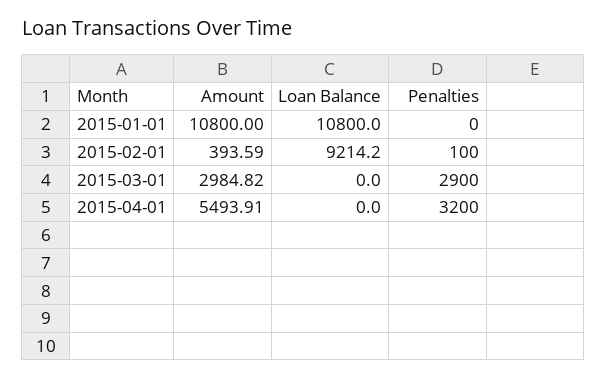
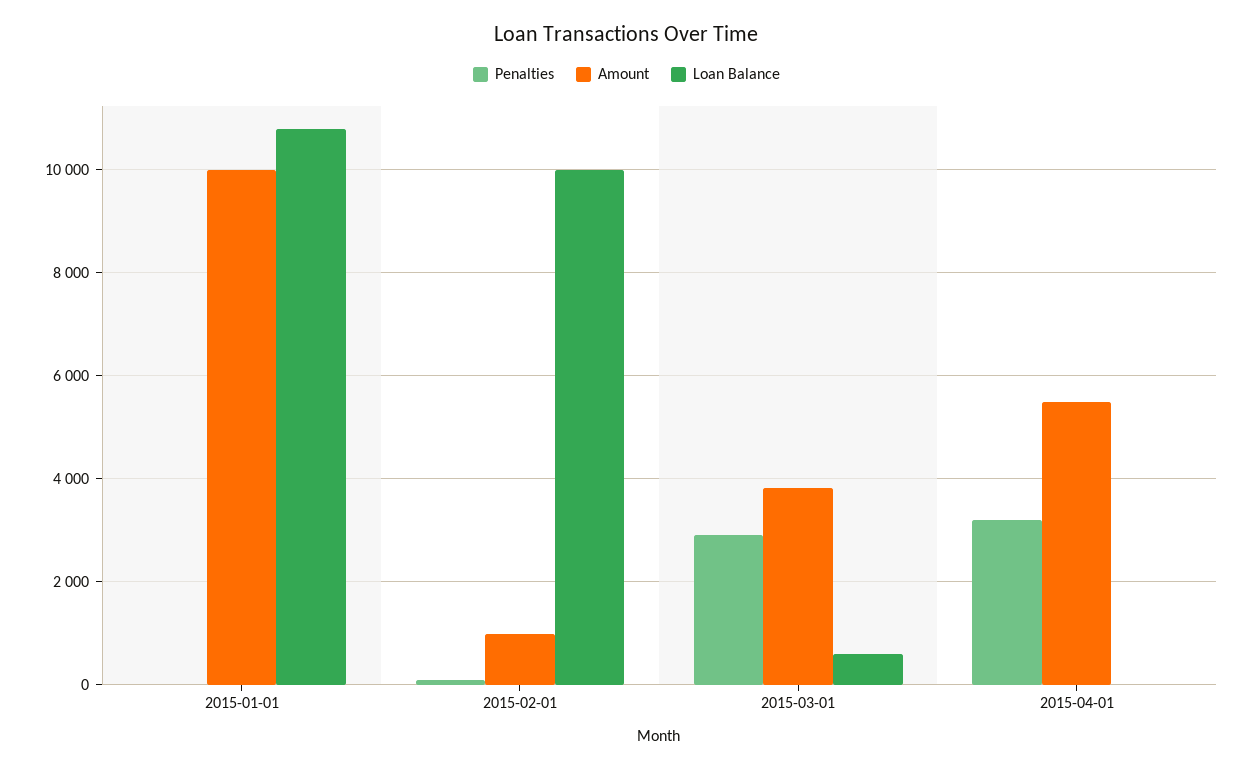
Amount, 2015-01-01: 10800 -> 10000
Amount, 2015-02-01: 393.59 -> 1000
Loan Balance, 2015-02-01: 9214.2 -> 10000
Amount, 2015-03-01: 2984.82 -> 3800
Loan Balance, 2015-03-01: 0 -> 600

